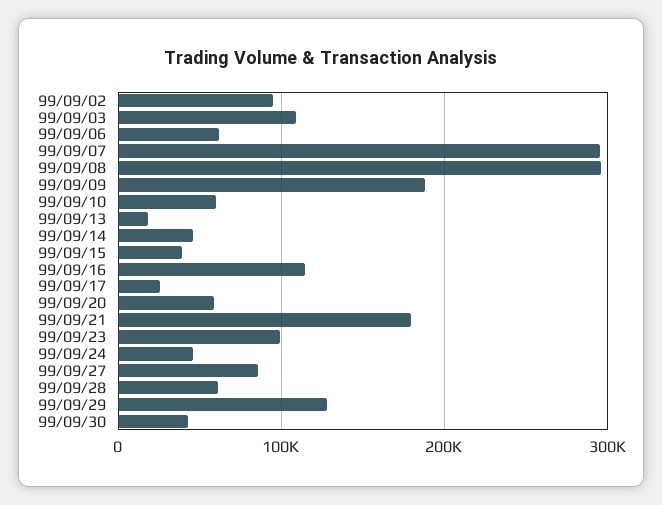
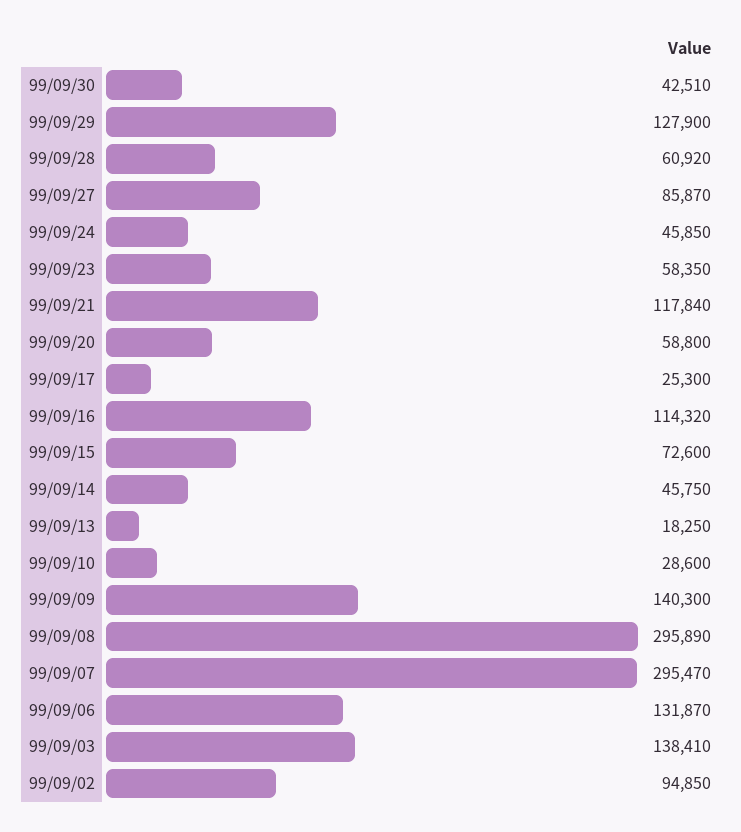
99/09/03: 110000 -> 138410
99/09/06: 60000 -> 131870
99/09/09: 190000 -> 140300
99/09/10: 60000 -> 28600
99/09/15: 40000 -> 72600
99/09/21: 180000 -> 117840
99/09/23: 100000 -> 58350

